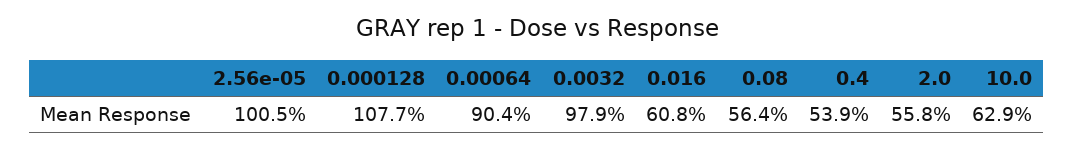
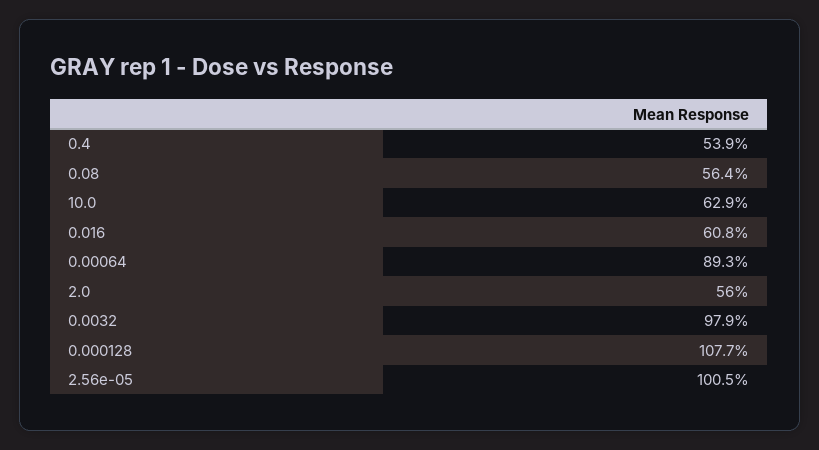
0.00064: 90.4 -> 89.3
2.0: 55.8 -> 56

